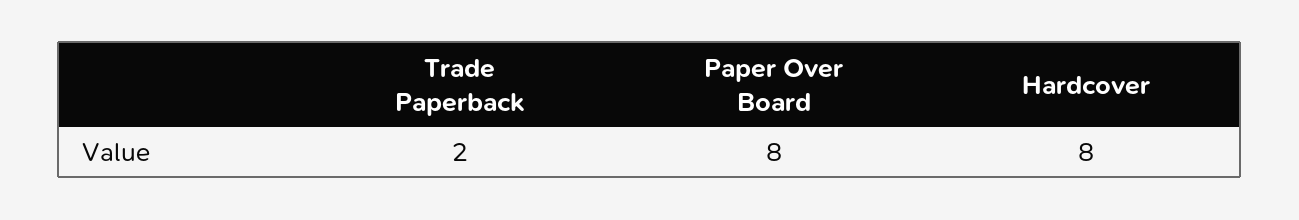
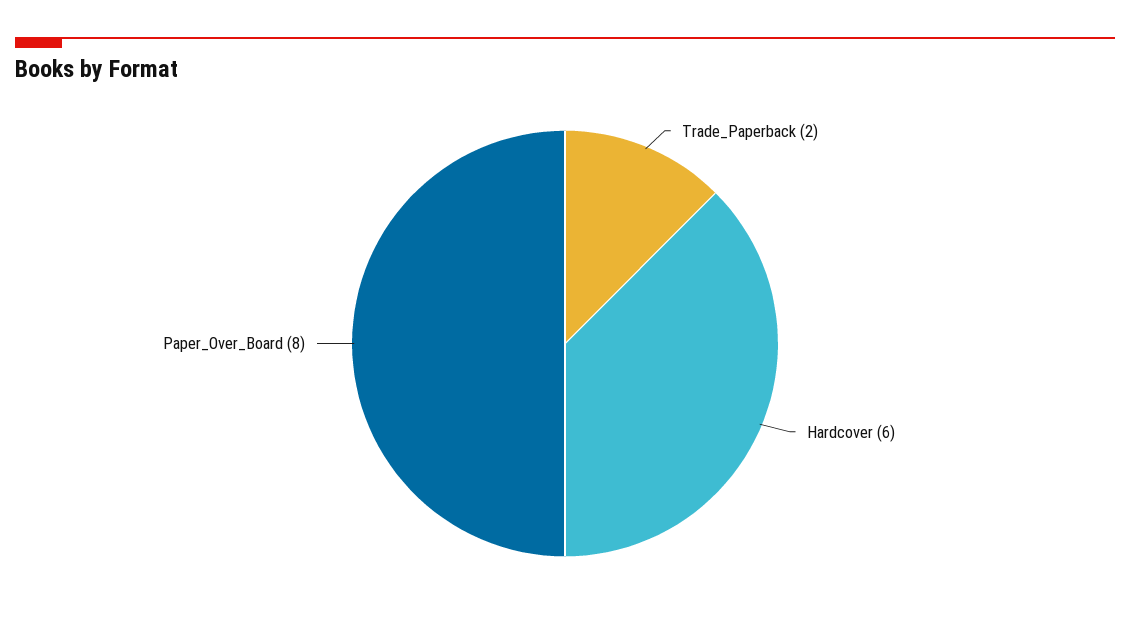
Hardcover: 8 -> 6

